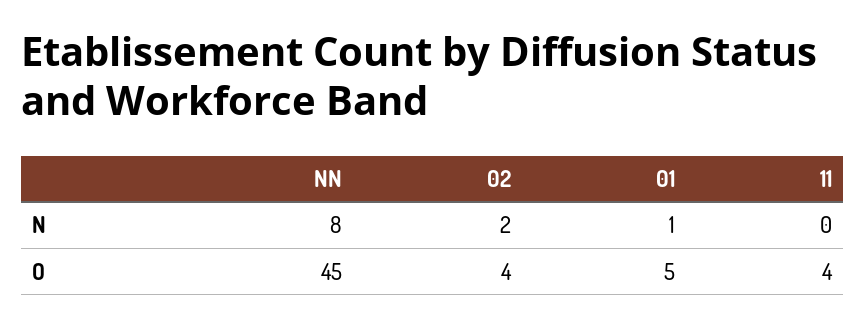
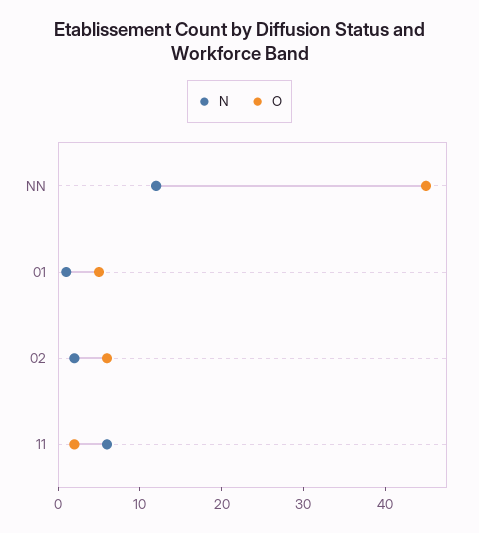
N, NN: 8 -> 12
N, 11: 0 -> 6
O, 02: 4 -> 6
O, 11: 4 -> 2

